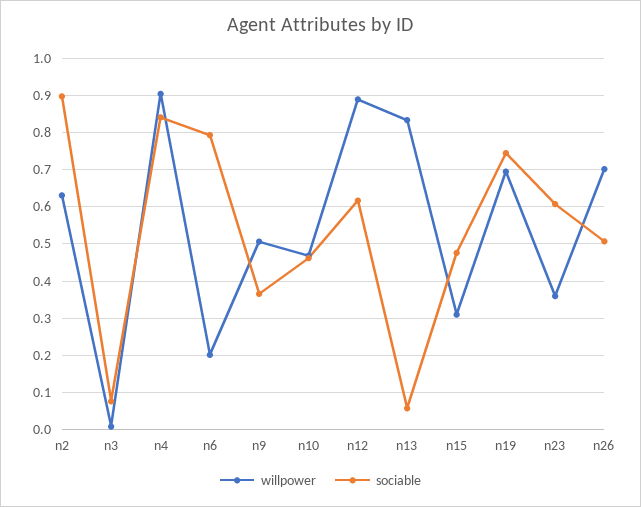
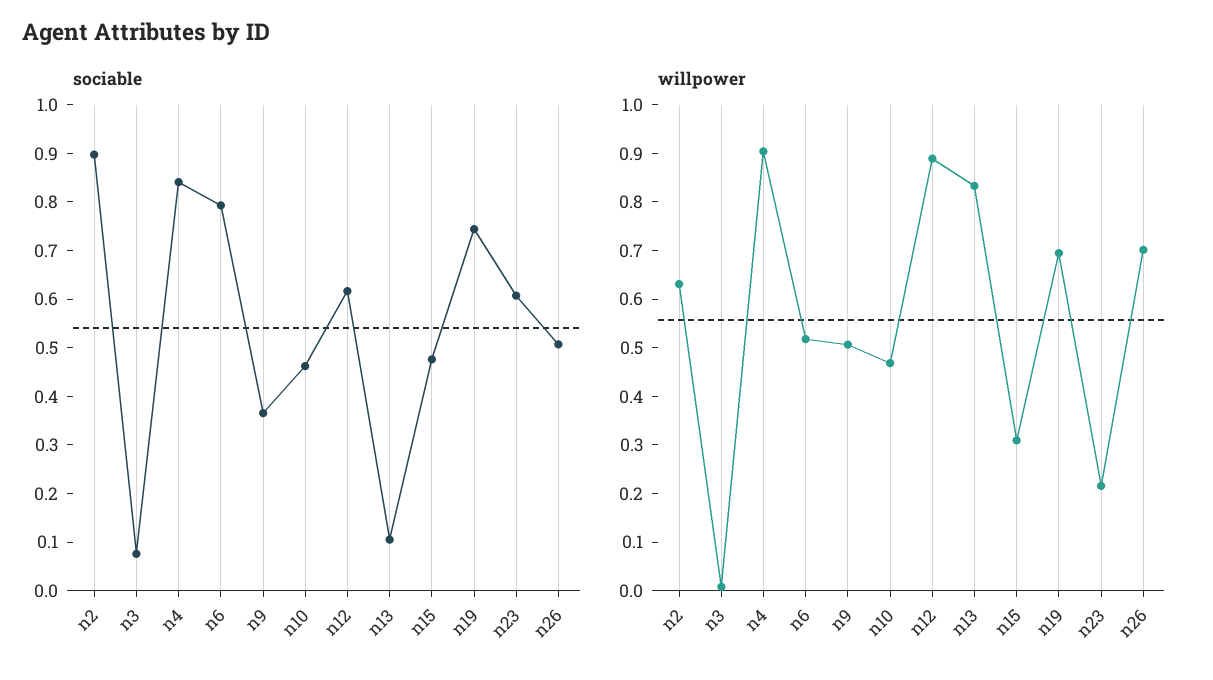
willpower, n6: 0.2 -> 0.52
sociable, n13: 0.06 -> 0.1
willpower, n23: 0.36 -> 0.22

